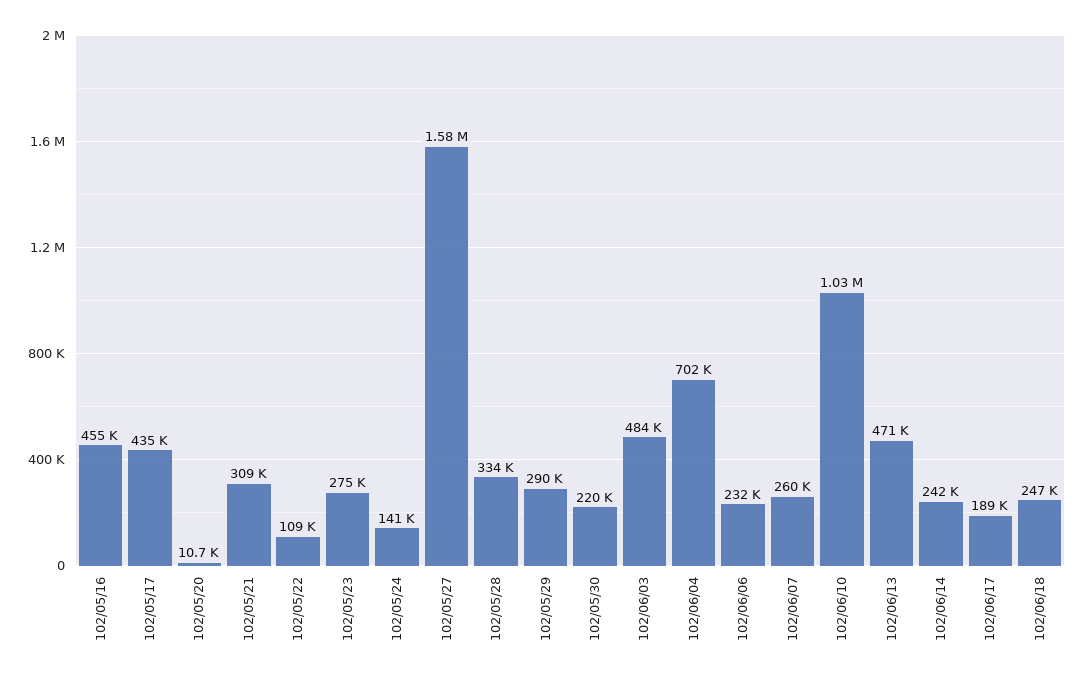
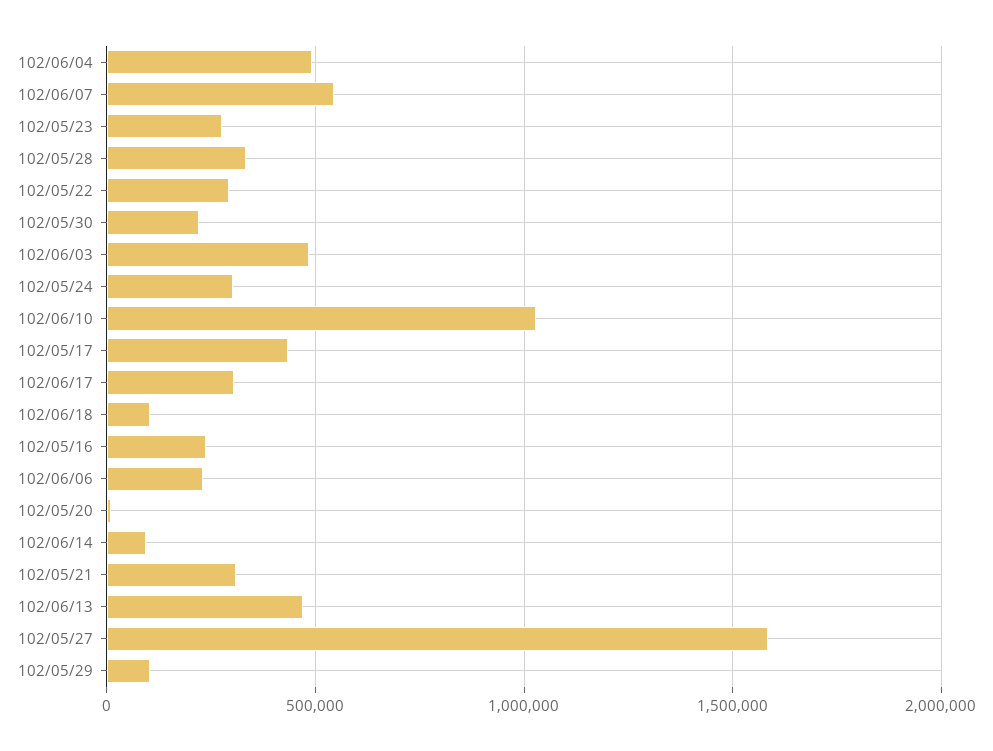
102/05/16: 455000 -> 250000
102/05/22: 109000 -> 300000
102/05/24: 141000 -> 300000
102/05/29: 290000 -> 100000
102/06/04: 702000 -> 500000
102/06/07: 260000 -> 550000
102/06/14: 242000 -> 100000
102/06/17: 189000 -> 300000
102/06/18: 247000 -> 100000

